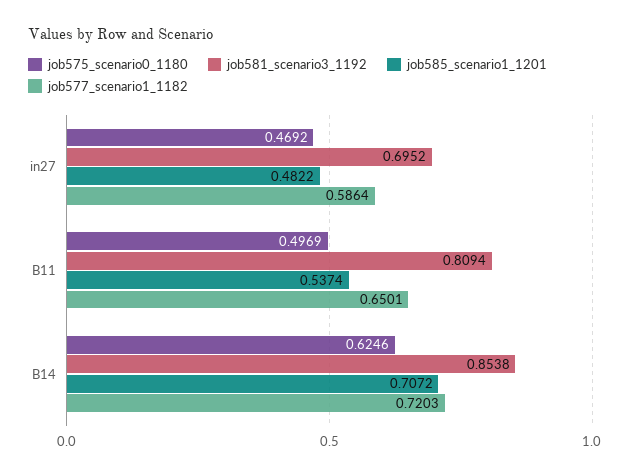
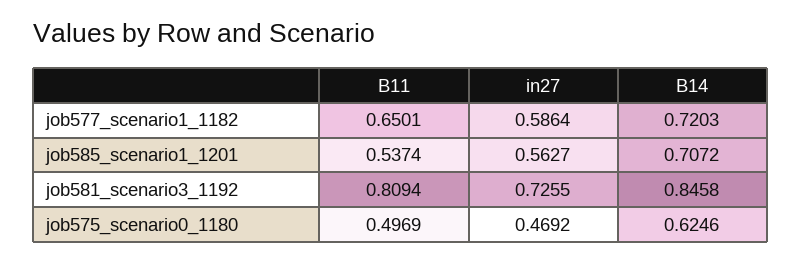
job581_scenario3_1192, in27: 0.6952 -> 0.7255
job585_scenario1_1201, in27: 0.4822 -> 0.5627
job581_scenario3_1192, B14: 0.8538 -> 0.8458

